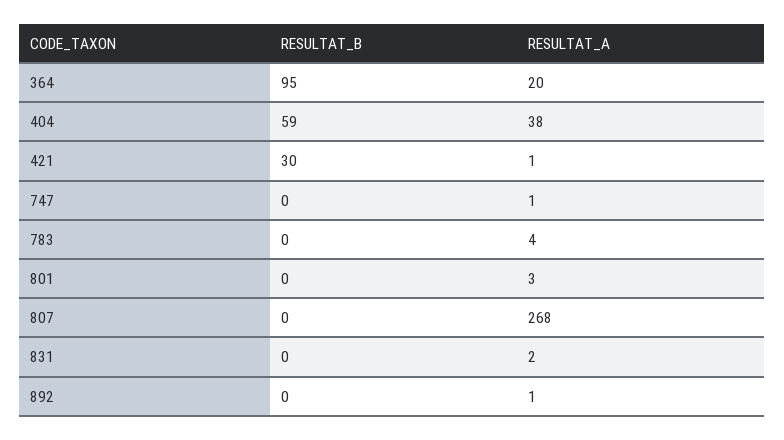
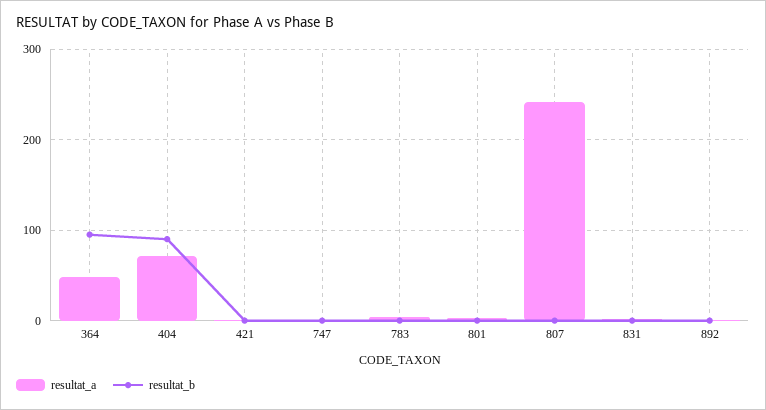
RESULTAT_A, 364: 20 -> 50
RESULTAT_B, 404: 59 -> 90
RESULTAT_A, 404: 38 -> 70
RESULTAT_B, 421: 30 -> 0
RESULTAT_A, 807: 268 -> 240

